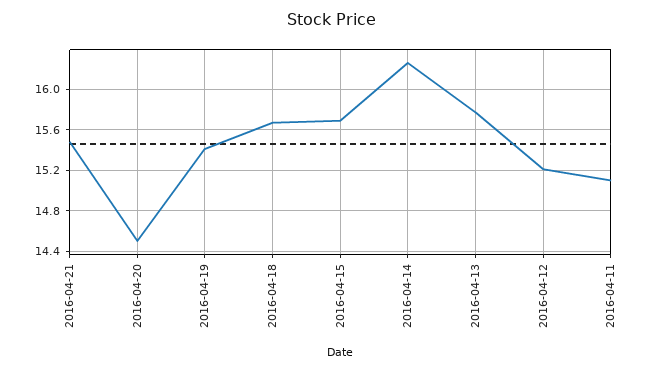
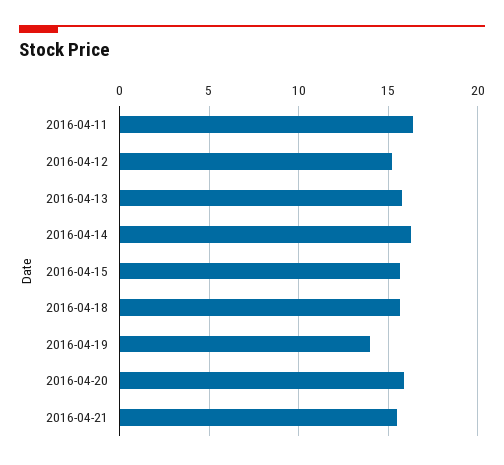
2016-04-20: 14.5 -> 16
2016-04-19: 15.4 -> 14
2016-04-11: 15.1 -> 16.5

